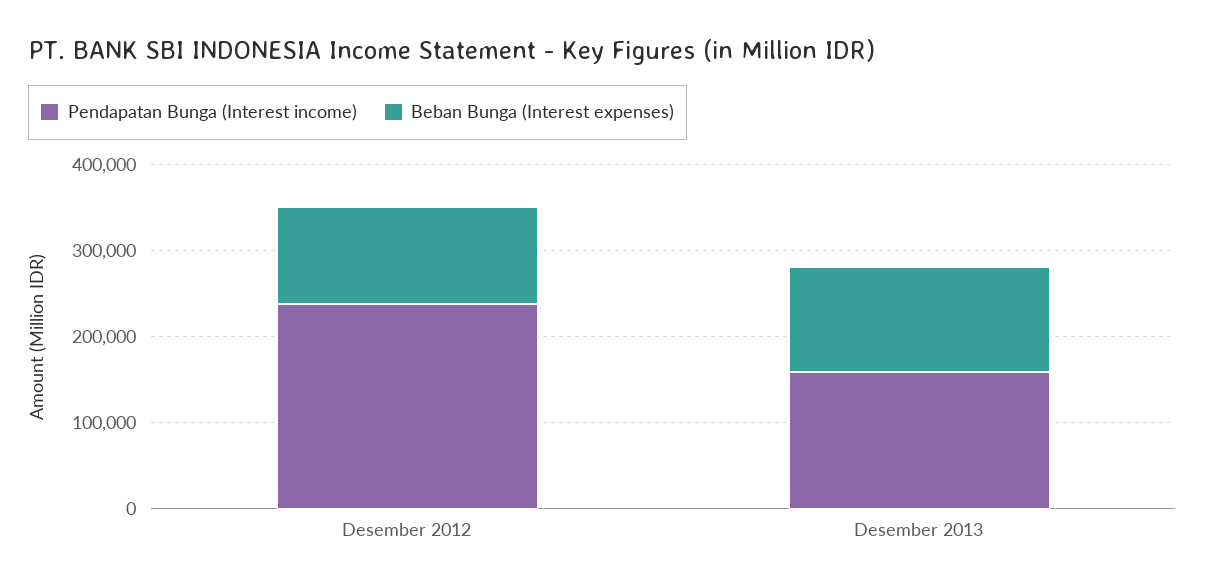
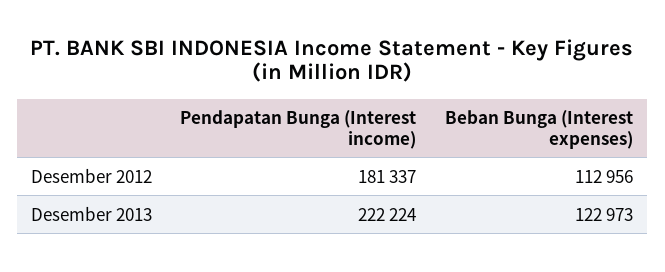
Pendapatan Bunga (Interest income), Desember 2012: 240000 -> 181337
Pendapatan Bunga (Interest income), Desember 2013: 160000 -> 222224

